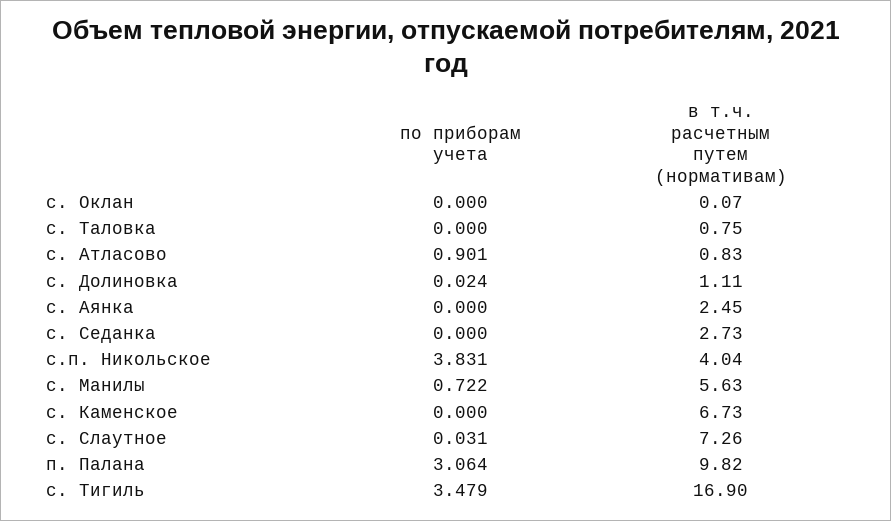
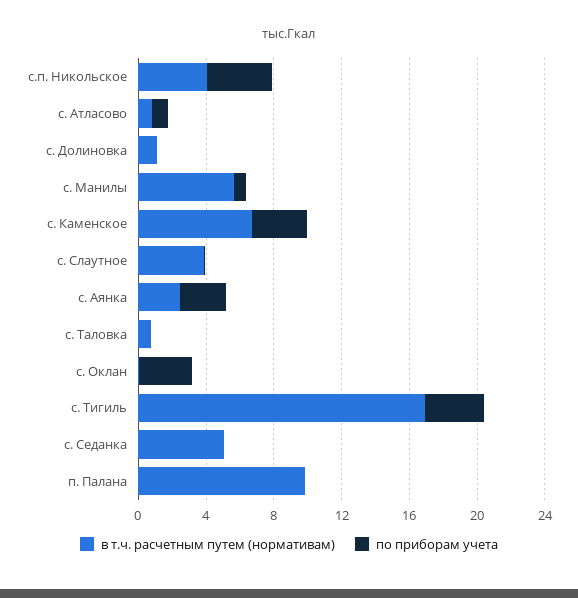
по приборам учета, с. Оклан: 0 -> 3
по приборам учета, с. Аянка: 0 -> 3
в т.ч. расчетным путем (нормативам), с. Седанка: 2.73 -> 5
по приборам учета, с. Каменское: 0 -> 3
в т.ч. расчетным путем (нормативам), с. Слаутное: 7.26 -> 4
по приборам учета, п. Палана: 3.064 -> 0

